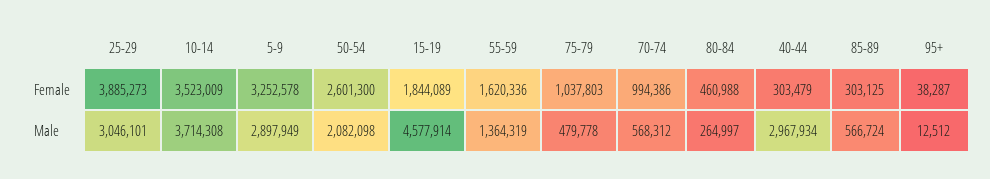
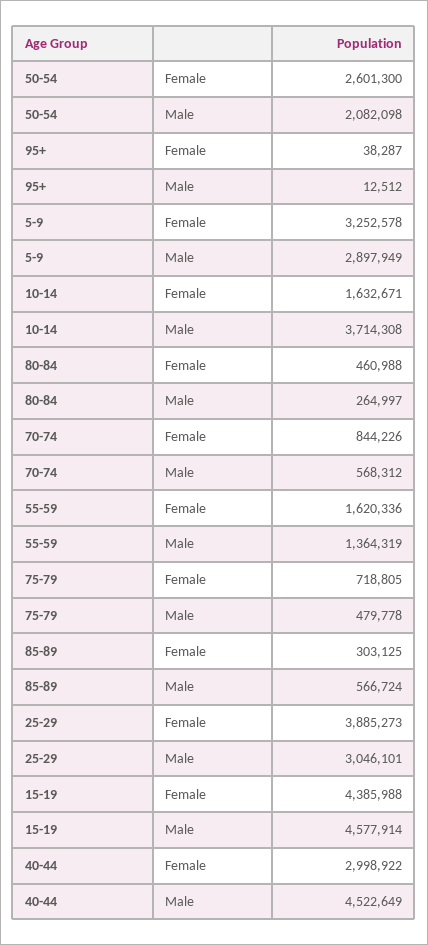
10-14, Female: 3523009 -> 1632671
15-19, Female: 1844089 -> 4385988
75-79, Female: 1037803 -> 718805
70-74, Female: 994386 -> 844226
40-44, Female: 303479 -> 2998922
40-44, Male: 2967934 -> 4522649

